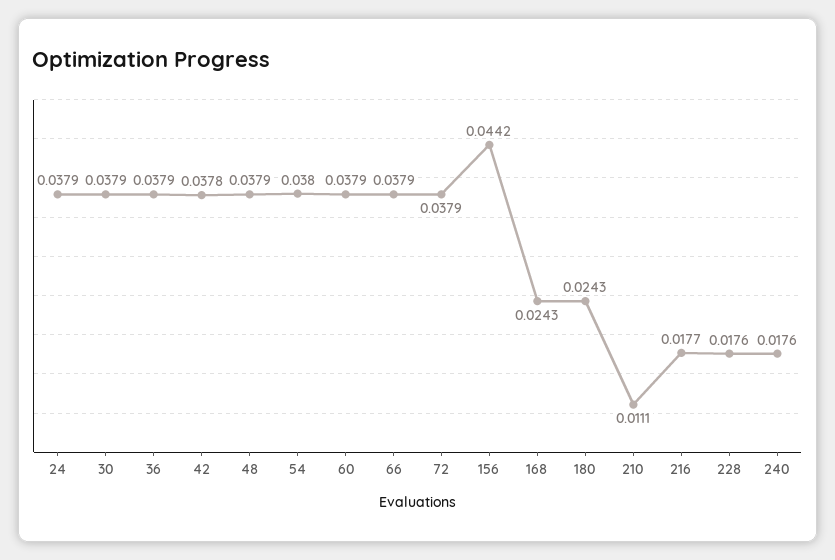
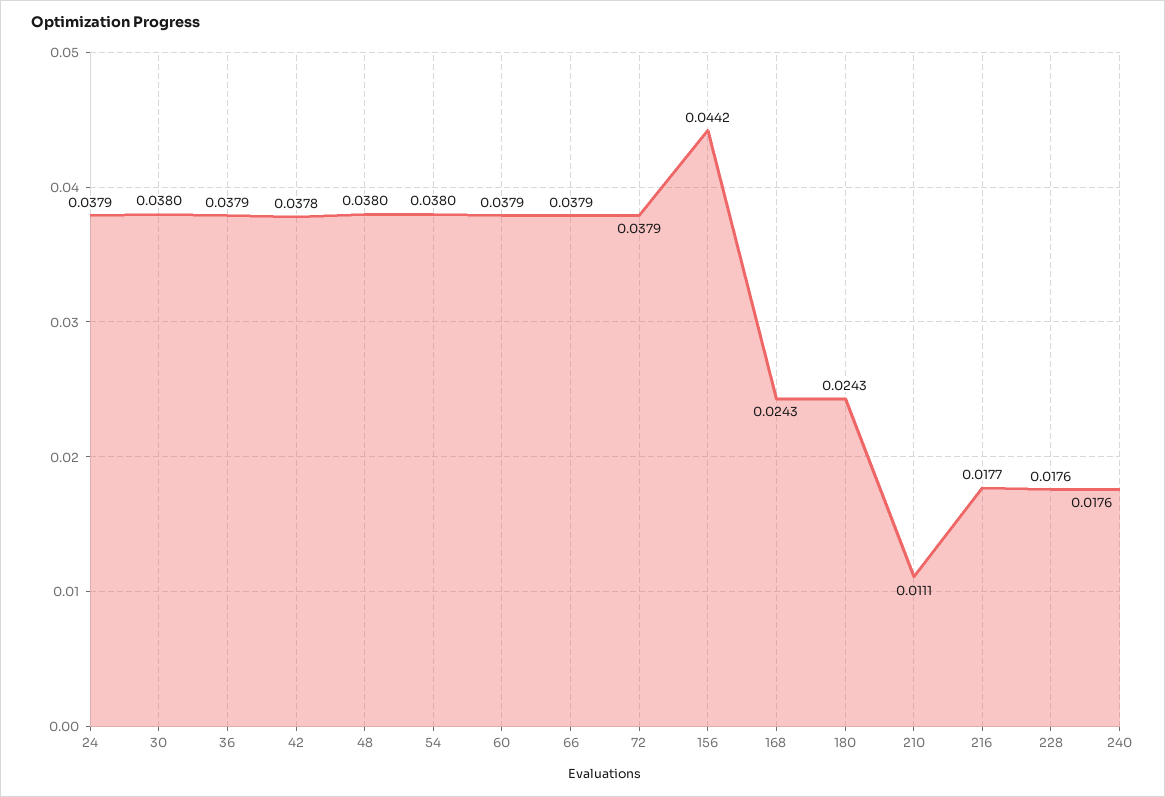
30: 0.0379 -> 0.038
48: 0.0379 -> 0.038

